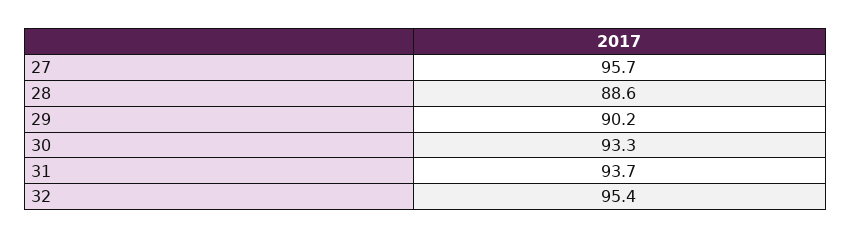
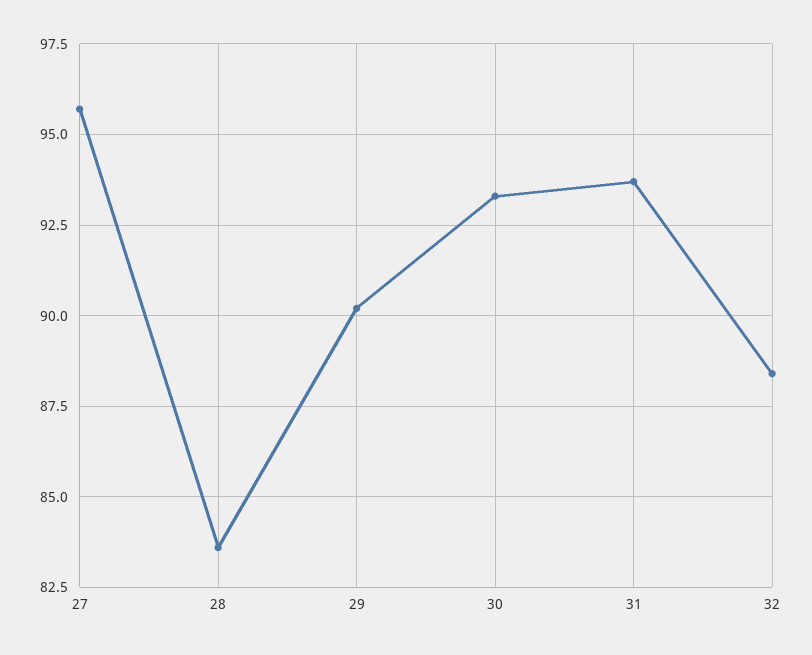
28: 88.6 -> 83.5
32: 95.4 -> 88.5

